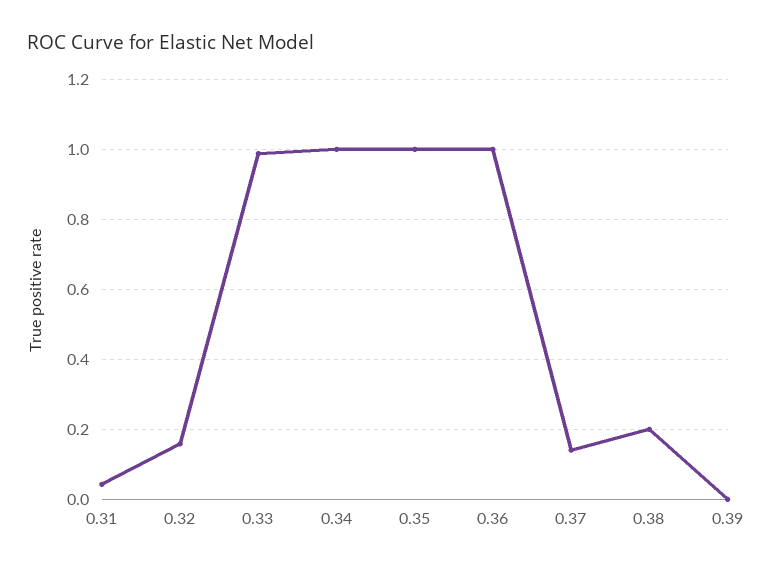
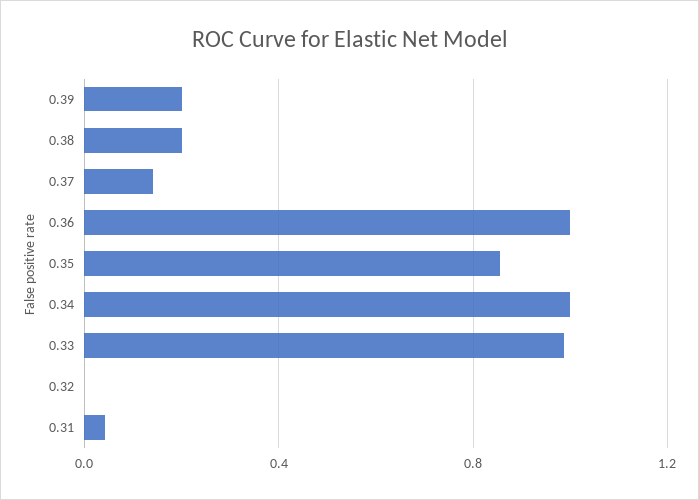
0.32: 0.16 -> 0
0.35: 1 -> 0.85
0.39: 0 -> 0.2

